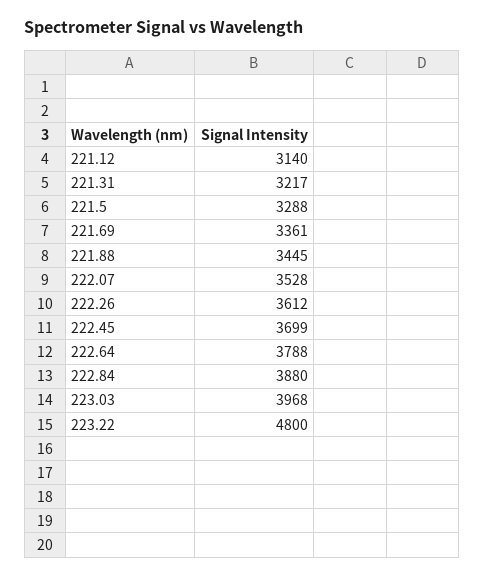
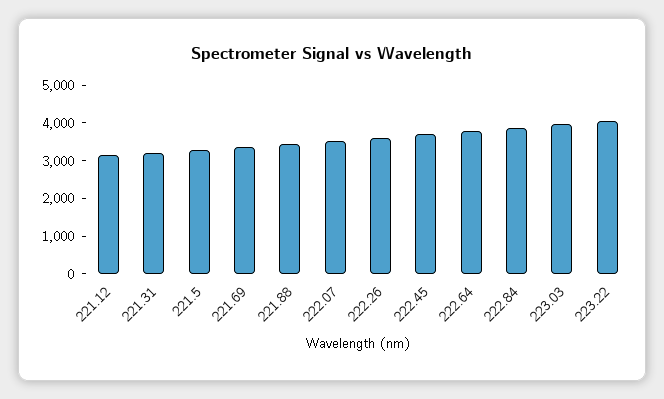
223.22: 4800 -> 4000

